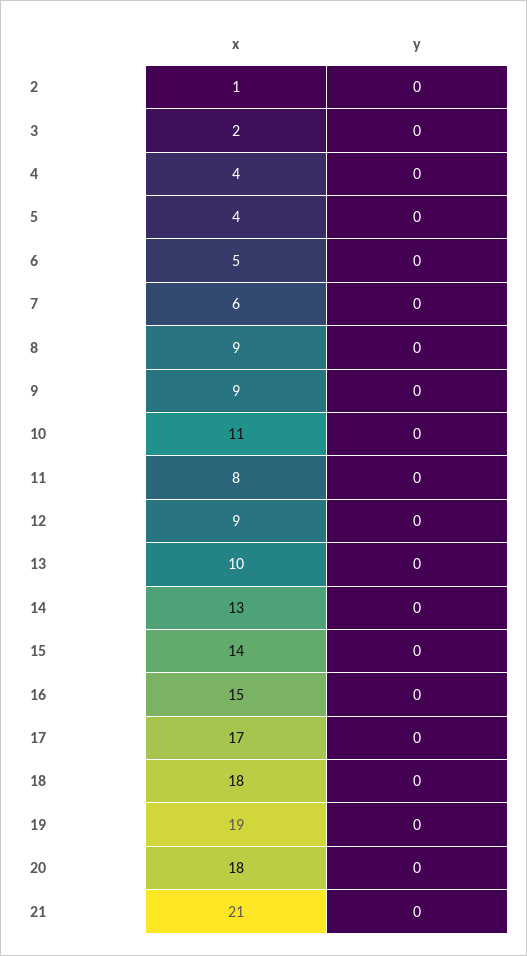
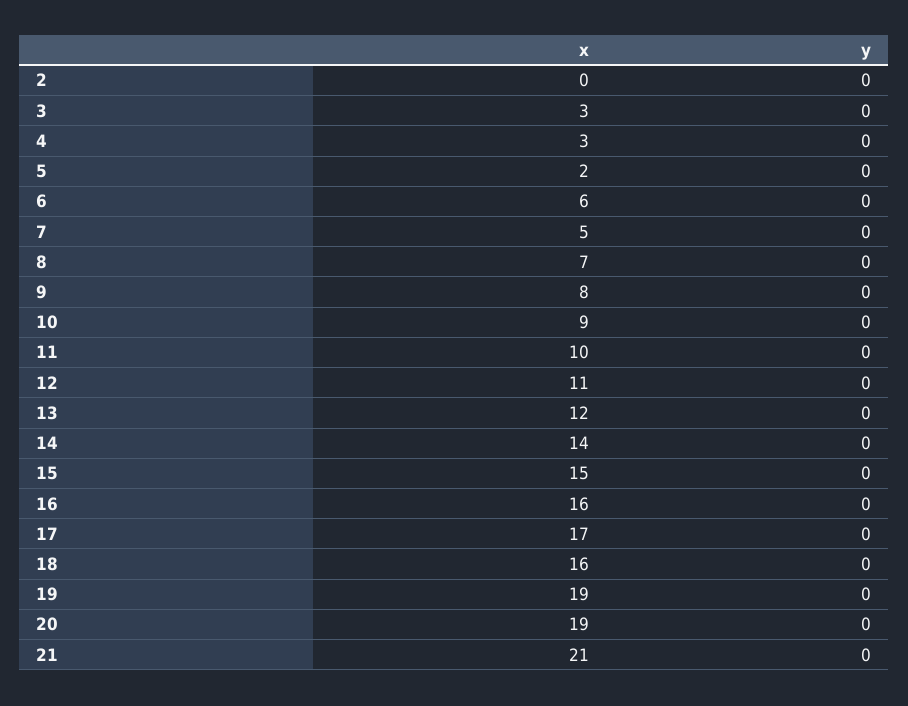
x, 2: 1 -> 0
x, 3: 2 -> 3
x, 4: 4 -> 3
x, 5: 4 -> 2
x, 6: 5 -> 6
x, 7: 6 -> 5
x, 8: 9 -> 7
x, 9: 9 -> 8
x, 10: 11 -> 9
x, 11: 8 -> 10
x, 12: 9 -> 11
x, 13: 10 -> 12
x, 14: 13 -> 14
x, 15: 14 -> 15
x, 16: 15 -> 16
x, 18: 18 -> 16
x, 20: 18 -> 19

